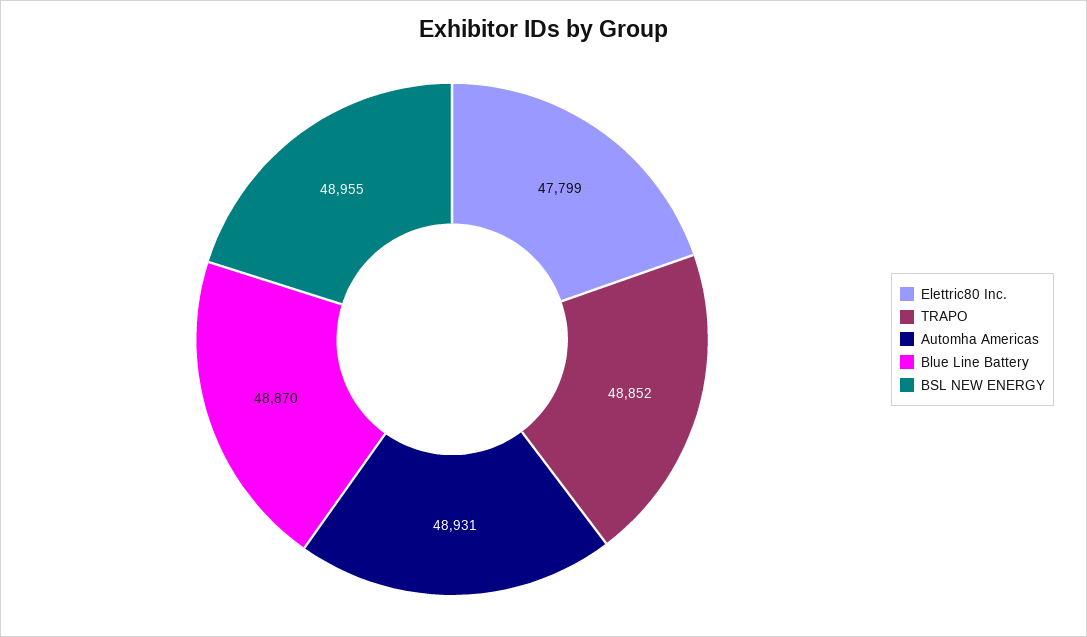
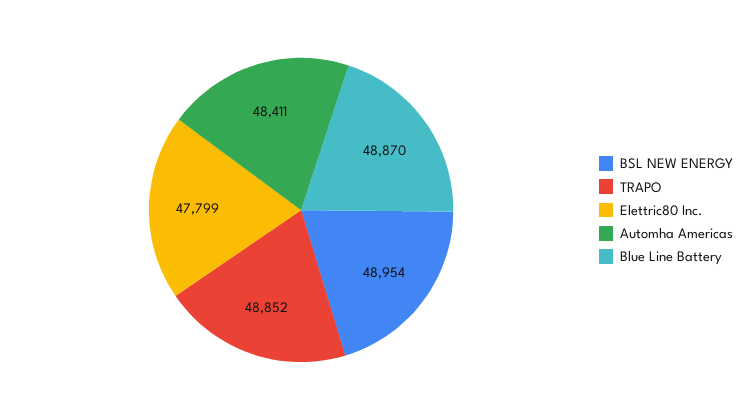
Automha Americas: 48931 -> 48411
BSL NEW ENERGY: 48955 -> 48954

